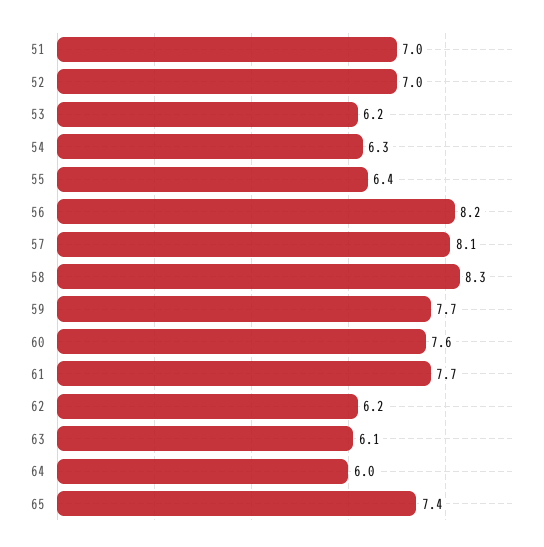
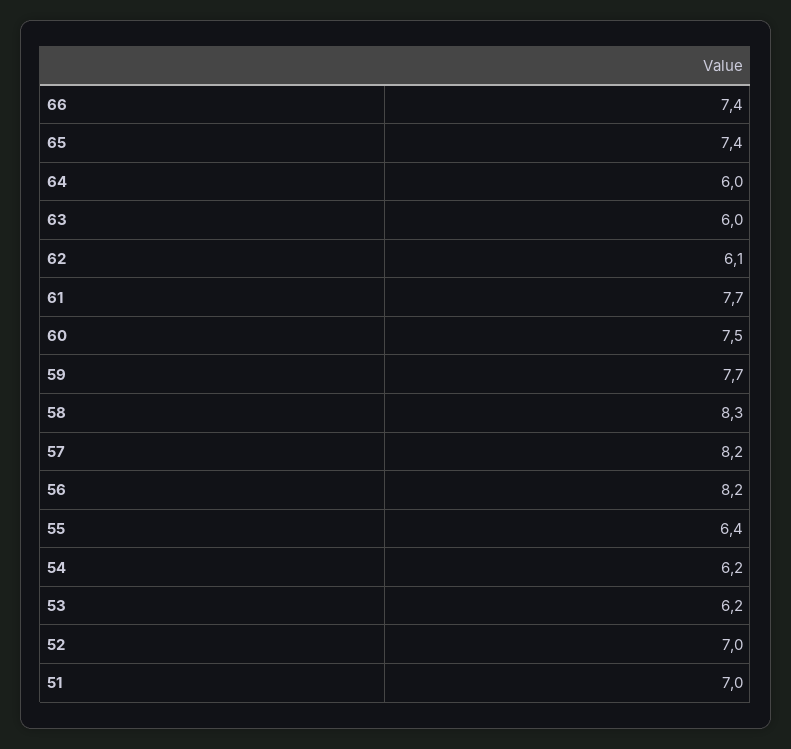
54: 6.3 -> 6.2
57: 8.1 -> 8.2
60: 7.6 -> 7.5
62: 6.2 -> 6.1
63: 6.1 -> 6
66: none -> 7.4

